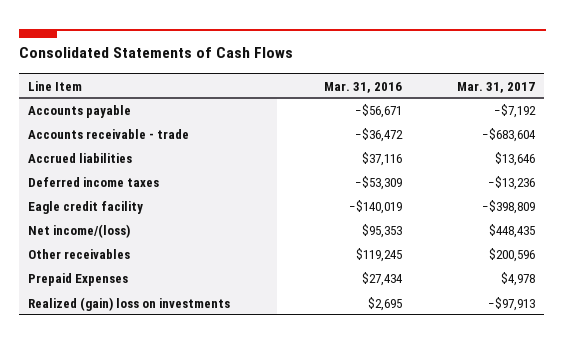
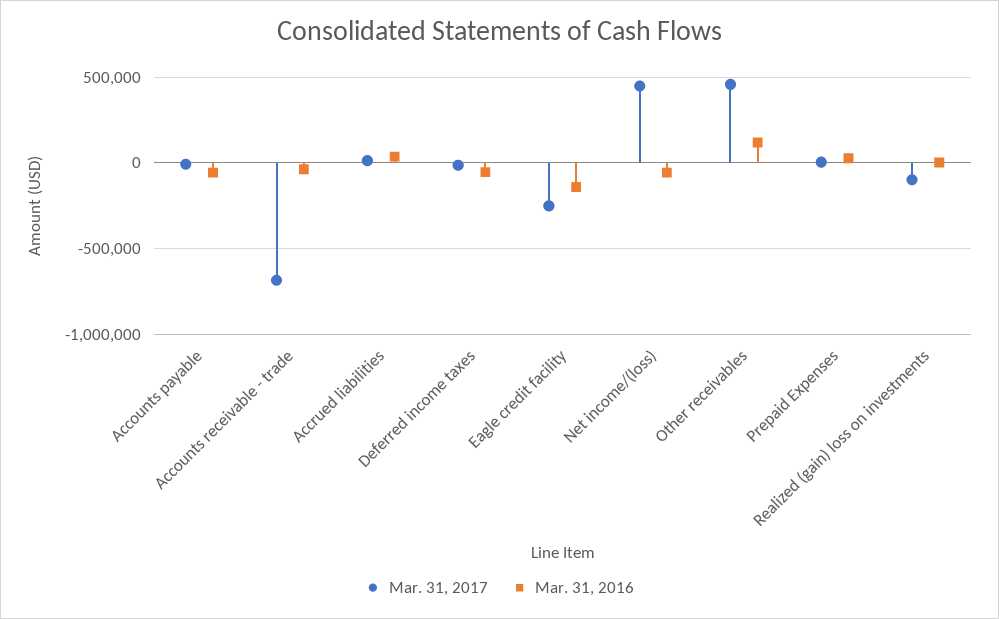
Mar. 31, 2017, Eagle credit facility: -398809 -> -250000
Mar. 31, 2016, Net income/(loss): 95353 -> -50000
Mar. 31, 2017, Other receivables: 200596 -> 450000

